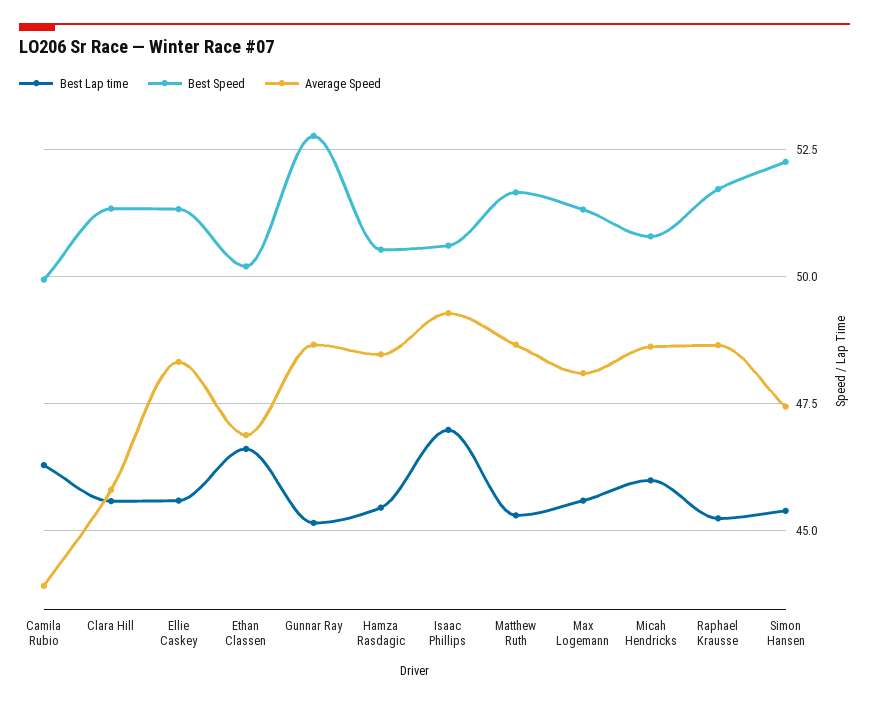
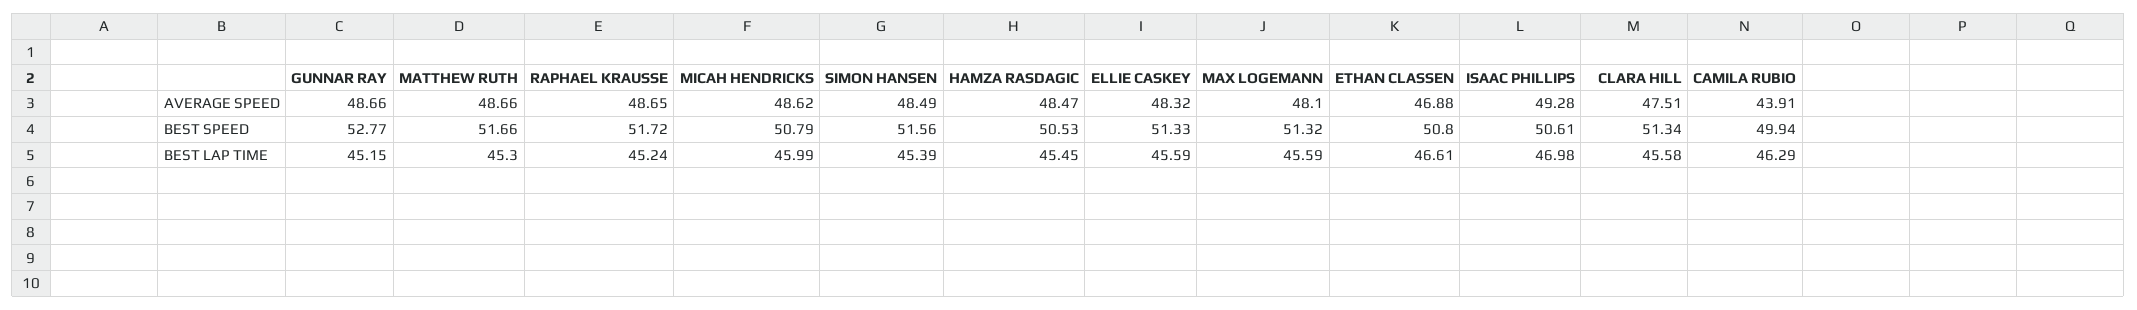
Average Speed, Clara Hill: 45.75 -> 47.51
Best Speed, Ethan Classen: 50.25 -> 50.8
Best Speed, Simon Hansen: 52.25 -> 51.56
Average Speed, Simon Hansen: 47.5 -> 48.49

